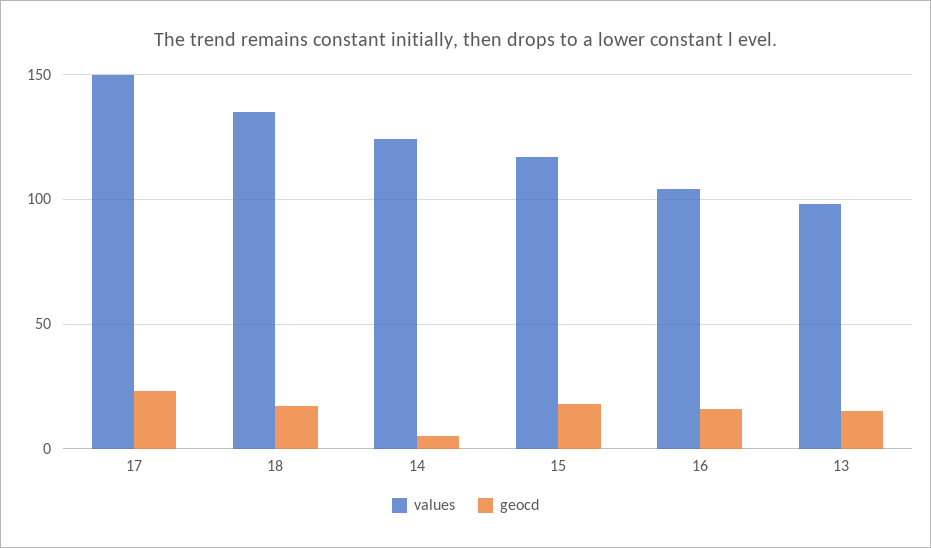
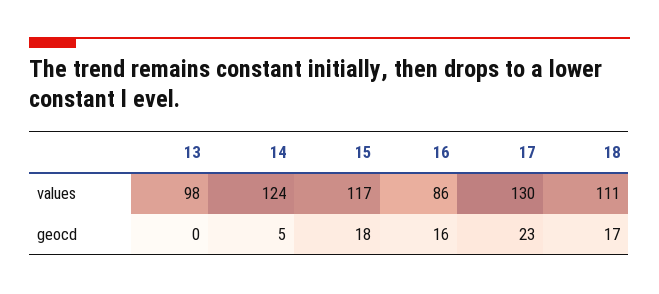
values, 17: 150 -> 130
values, 18: 135 -> 111
values, 16: 105 -> 86
geocd, 13: 15 -> 0

